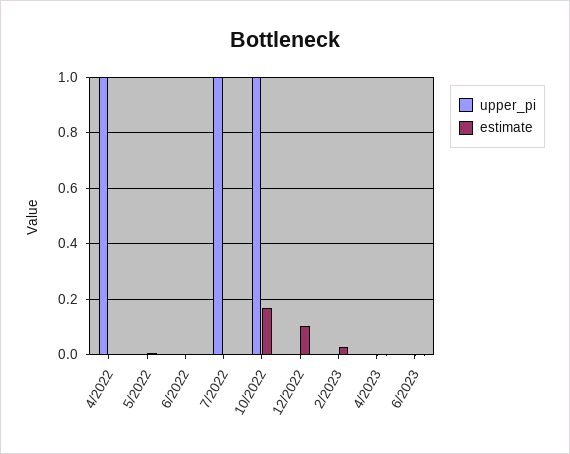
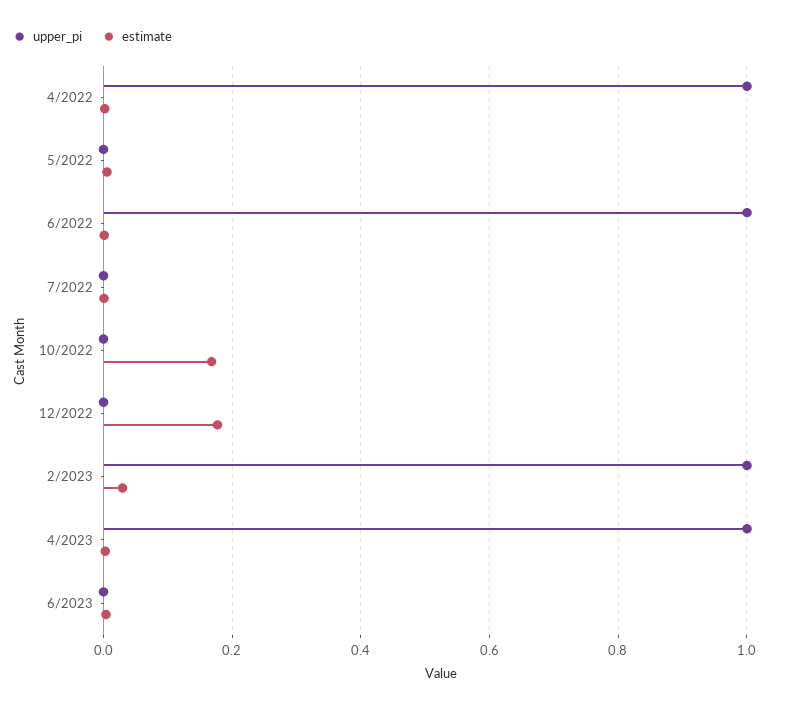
upper_pi, 6/2022: 0 -> 1
upper_pi, 7/2022: 1 -> 0
upper_pi, 10/2022: 1 -> 0
estimate, 12/2022: 0.1 -> 0.18
upper_pi, 2/2023: 0 -> 1
upper_pi, 4/2023: 0 -> 1

